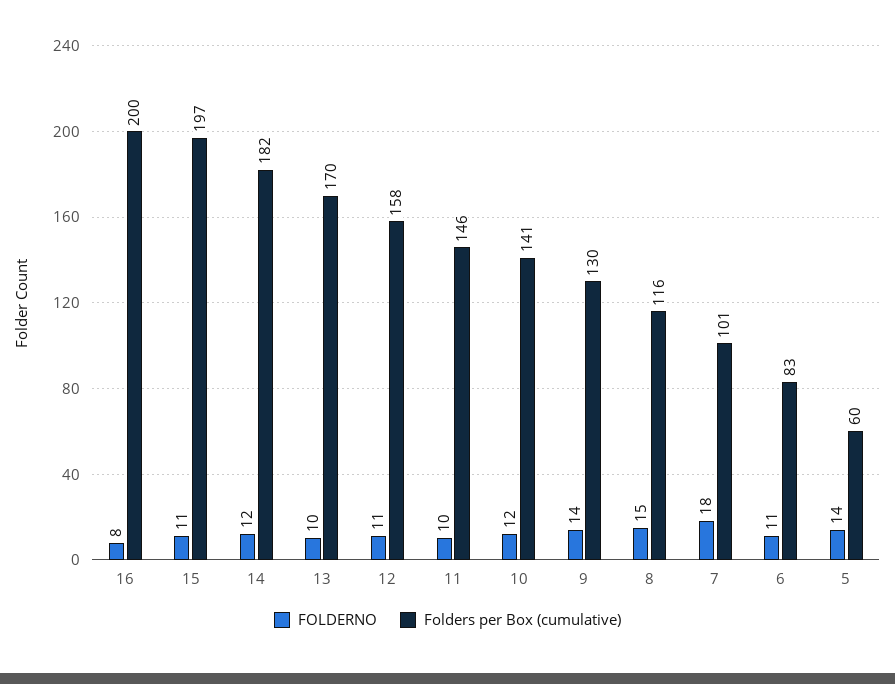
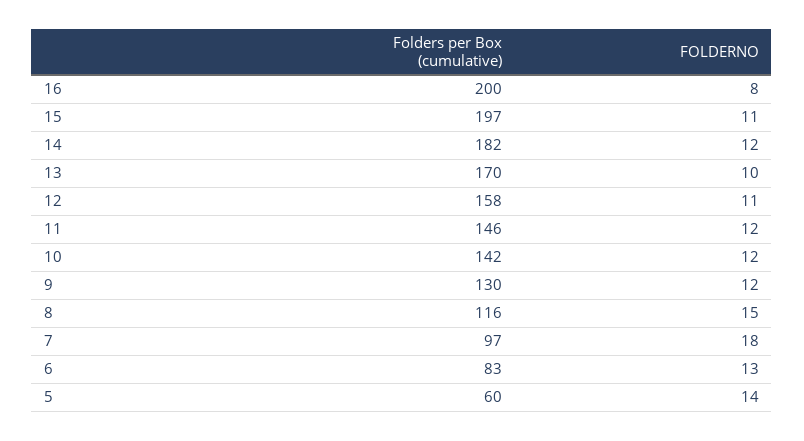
FOLDERNO, 11: 10 -> 12
Folders per Box (cumulative), 10: 141 -> 142
FOLDERNO, 9: 14 -> 12
Folders per Box (cumulative), 7: 101 -> 97
FOLDERNO, 6: 11 -> 13

